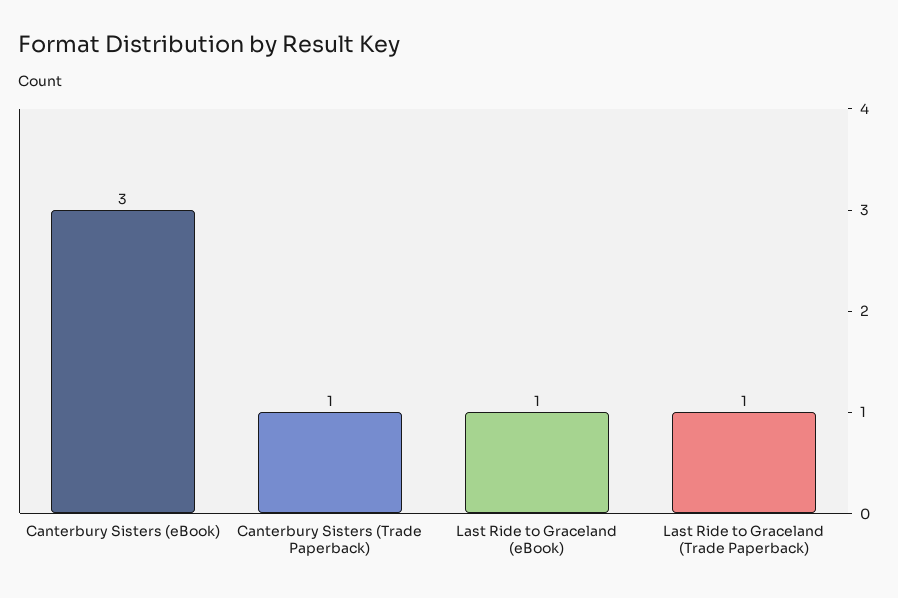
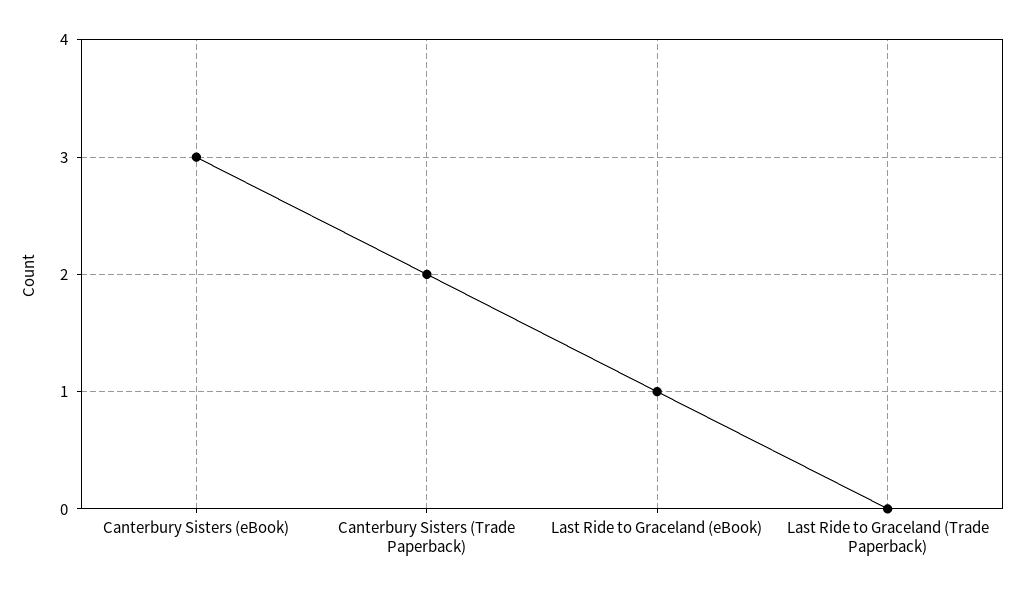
Canterbury Sisters (Trade Paperback): 1 -> 2
Last Ride to Graceland (Trade Paperback): 1 -> 0

